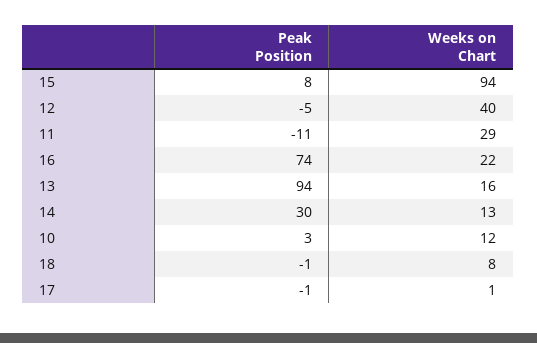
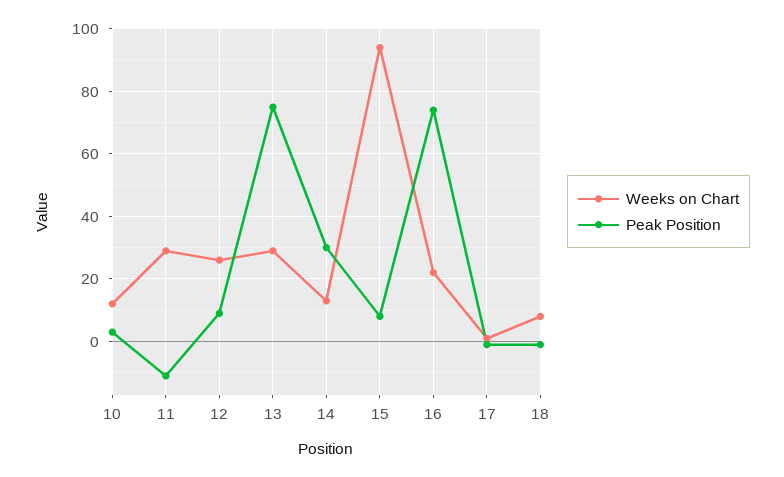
Peak Position, 12: -5 -> 10
Weeks on Chart, 12: 40 -> 25
Peak Position, 13: 94 -> 75
Weeks on Chart, 13: 16 -> 30

